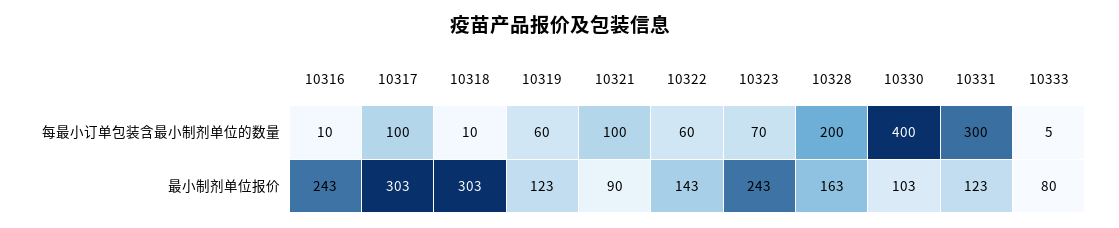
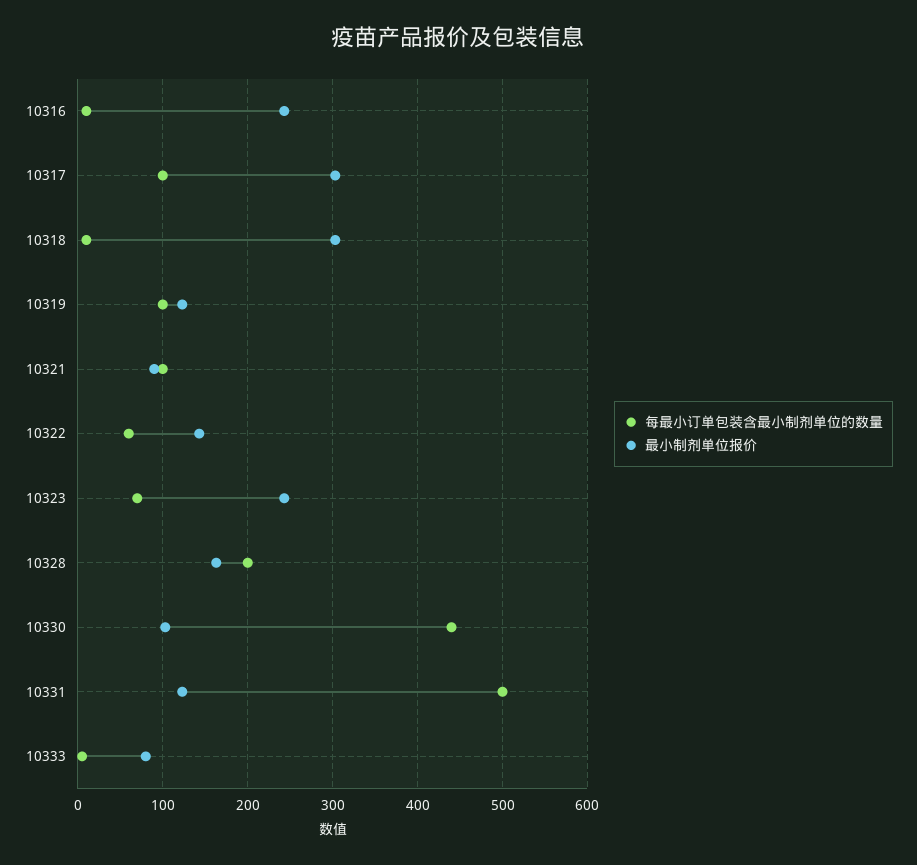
每最小订单包装含最小制剂单位的数量, 10319: 60 -> 100
每最小订单包装含最小制剂单位的数量, 10330: 400 -> 440
每最小订单包装含最小制剂单位的数量, 10331: 300 -> 500

